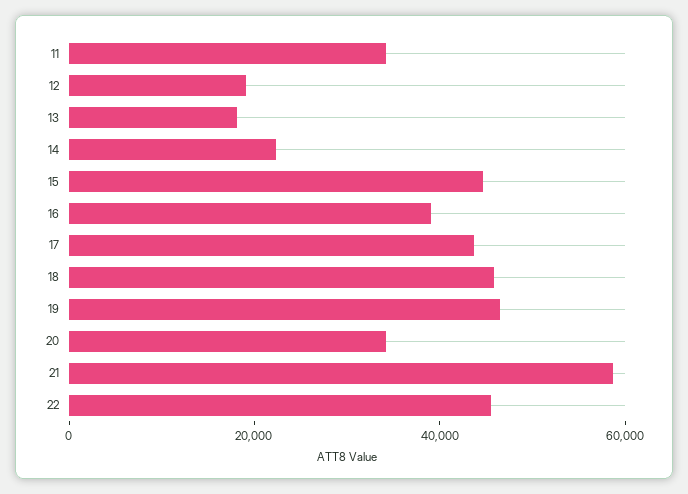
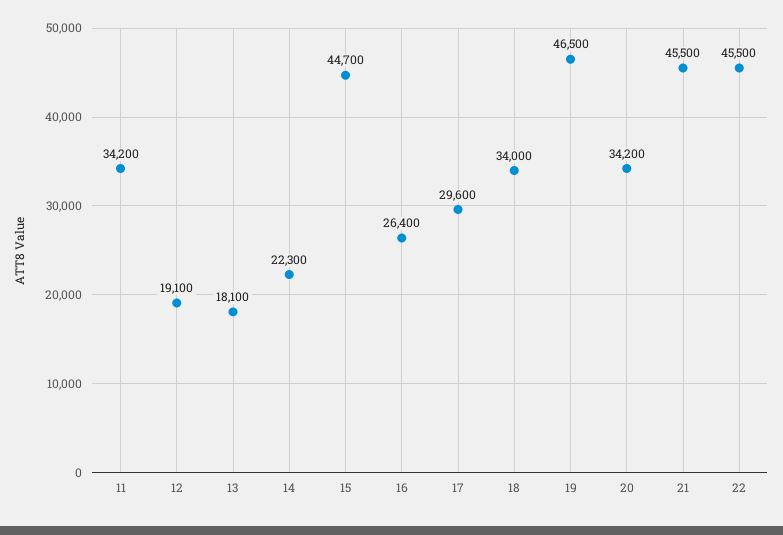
16: 40000 -> 26400
17: 45000 -> 29600
18: 45000 -> 34000
21: 60000 -> 45500

